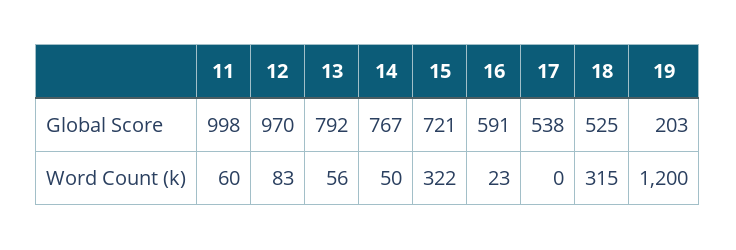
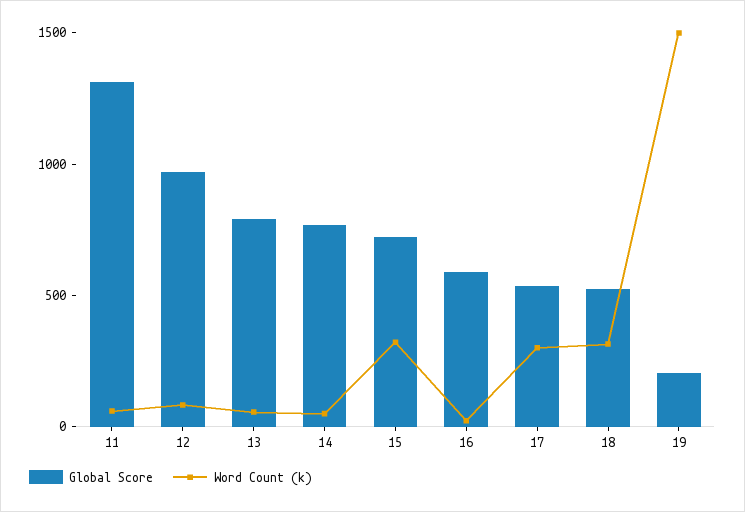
Global Score, 11: 998 -> 1300
Word Count (k), 17: 0 -> 300
Word Count (k), 19: 1200 -> 1500

